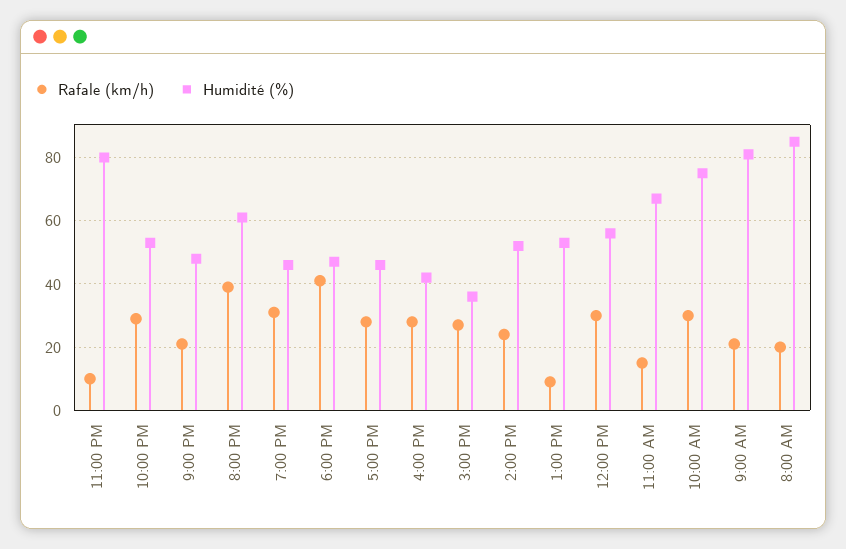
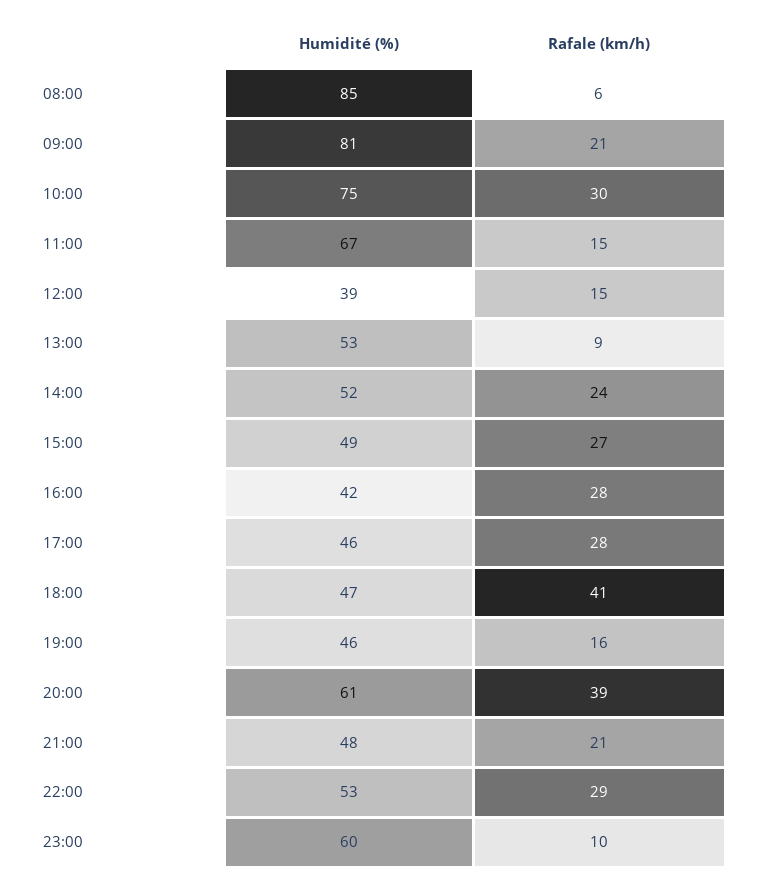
Humidité (%), 11:00 PM: 80 -> 60
Rafale (km/h), 7:00 PM: 30 -> 16
Humidité (%), 3:00 PM: 35 -> 49
Rafale (km/h), 12:00 PM: 30 -> 15
Humidité (%), 12:00 PM: 55 -> 39
Rafale (km/h), 8:00 AM: 20 -> 6

